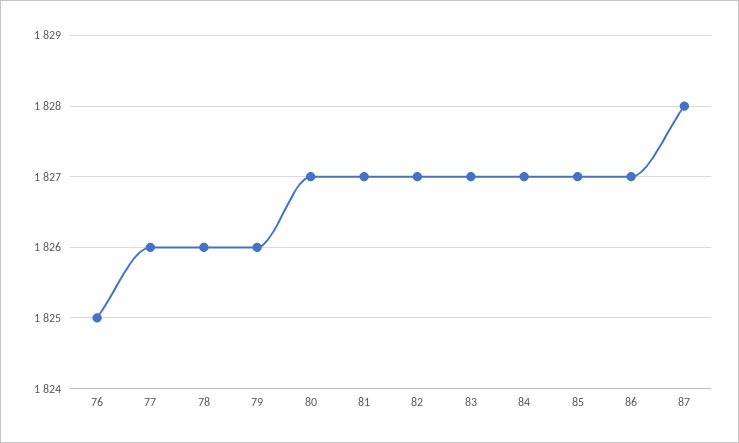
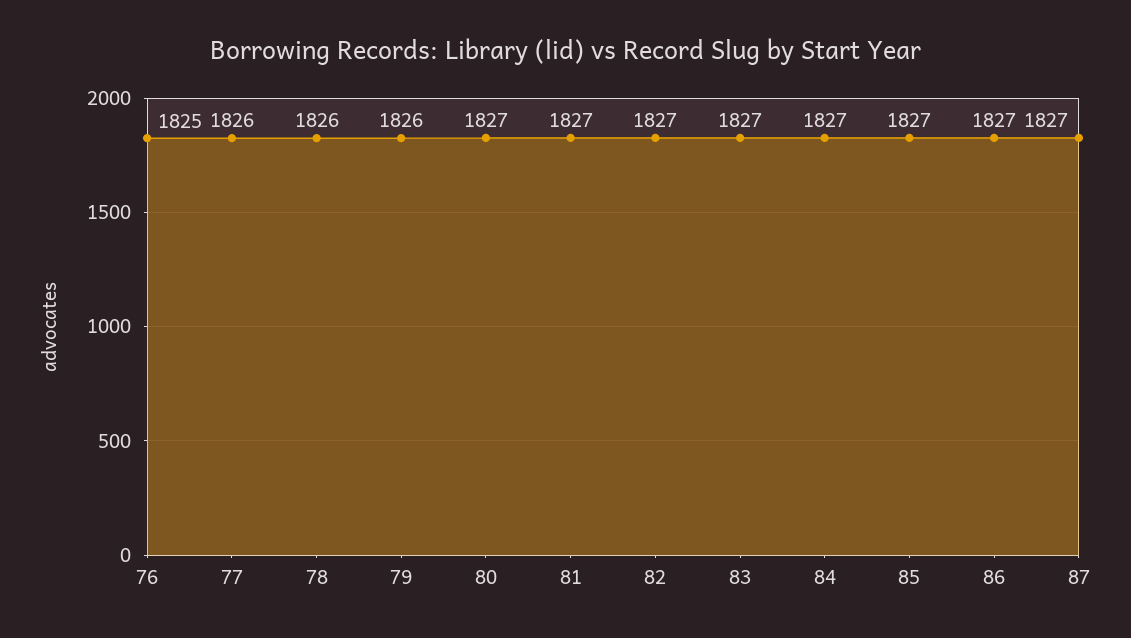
87: 1828 -> 1827

